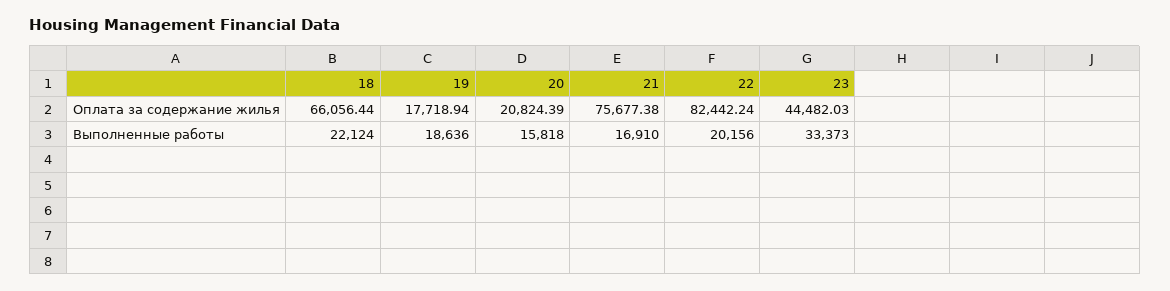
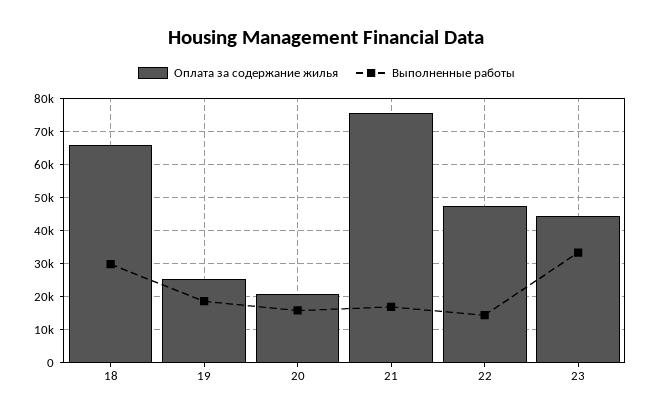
Оплата за содержание жилья, 19: 17718.94 -> 26000
Оплата за содержание жилья, 22: 82442.24 -> 48000
Выполненные работы, 18: 22124 -> 30000
Выполненные работы, 22: 20156 -> 14000

